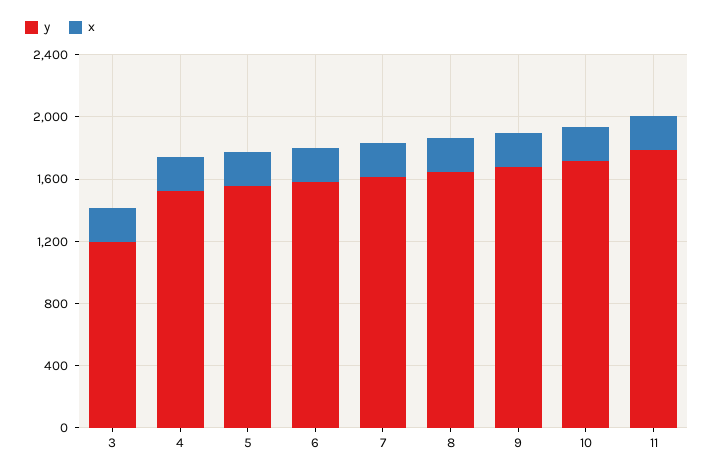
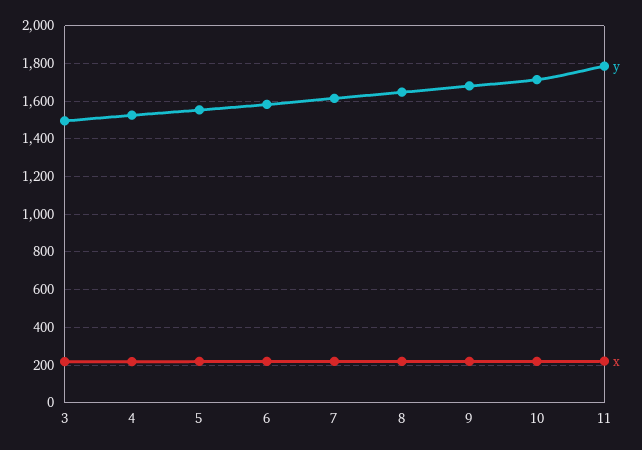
y, 3: 1200 -> 1500

